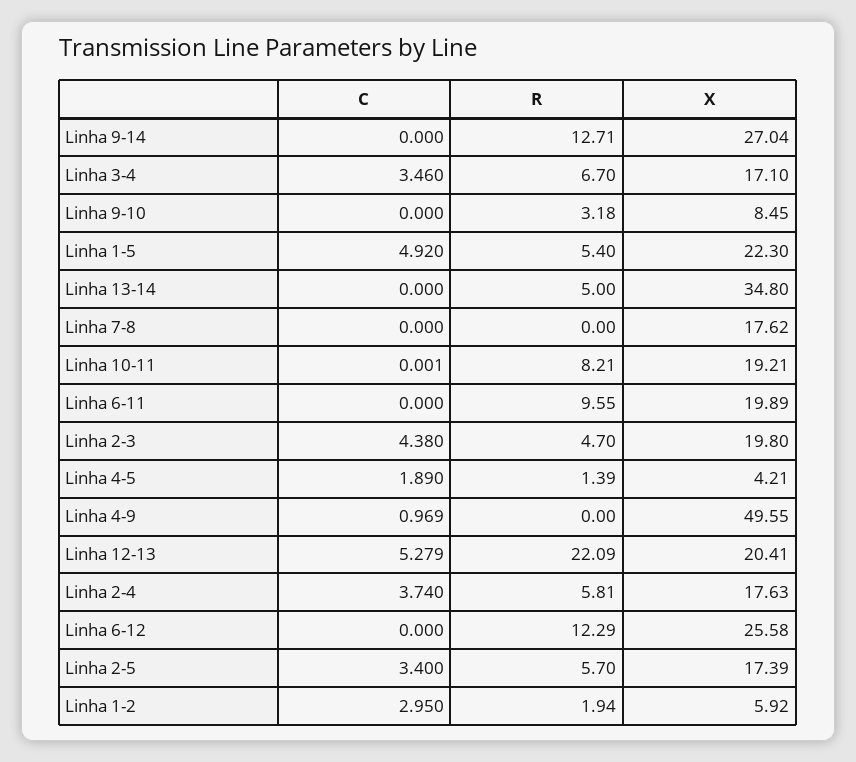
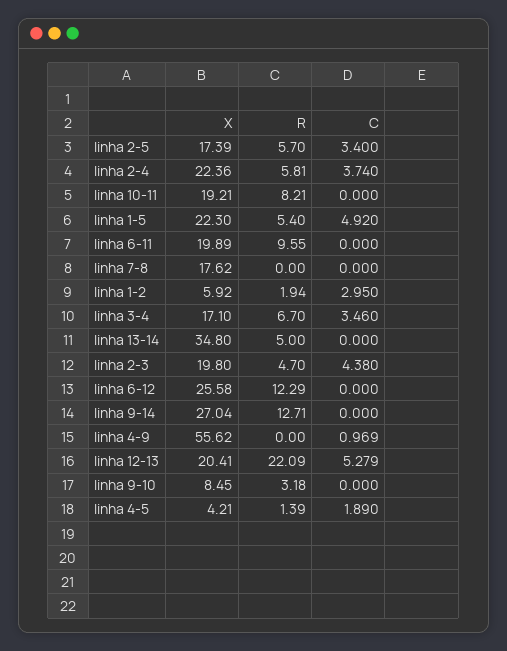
C, Linha 10-11: 0.001 -> 0
X, Linha 4-9: 49.55 -> 55.62
X, Linha 2-4: 17.63 -> 22.36

